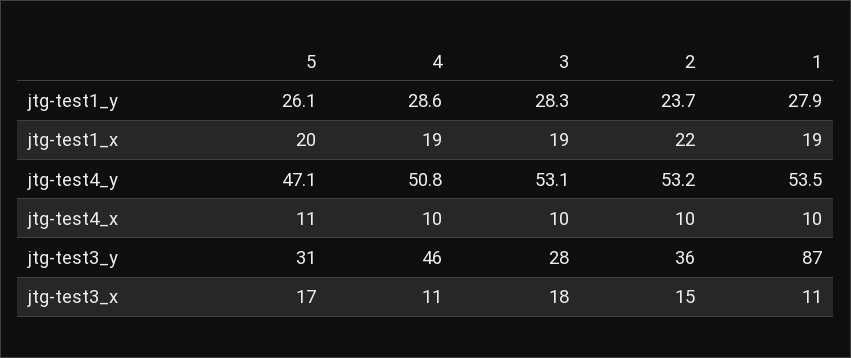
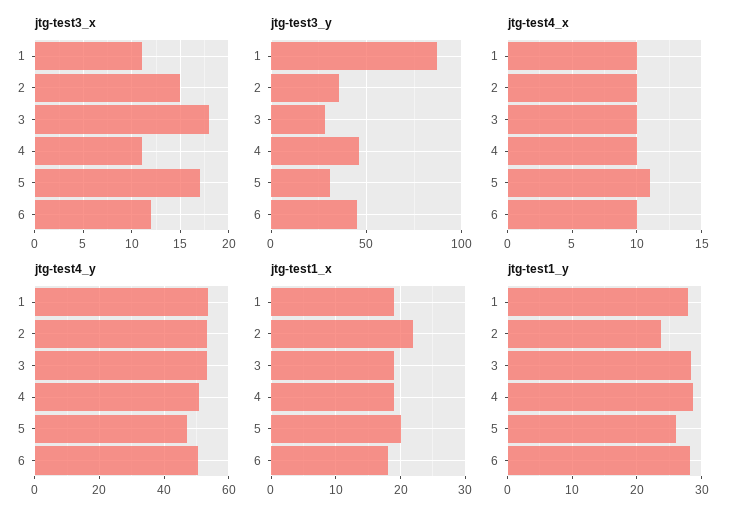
jtg-test3_x, 6: none -> 12
jtg-test3_y, 6: none -> 45
jtg-test4_x, 6: none -> 10
jtg-test4_y, 6: none -> 50
jtg-test1_x, 6: none -> 18
jtg-test1_y, 6: none -> 28

